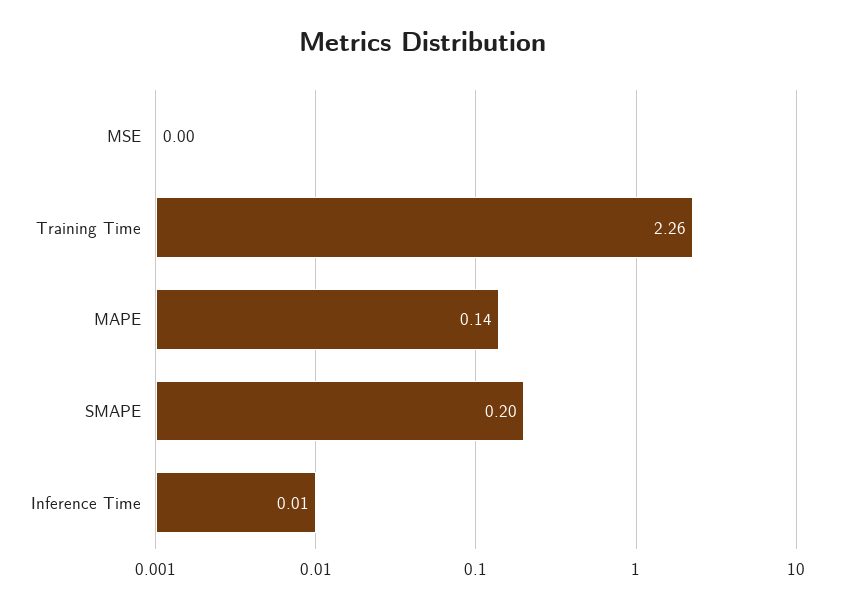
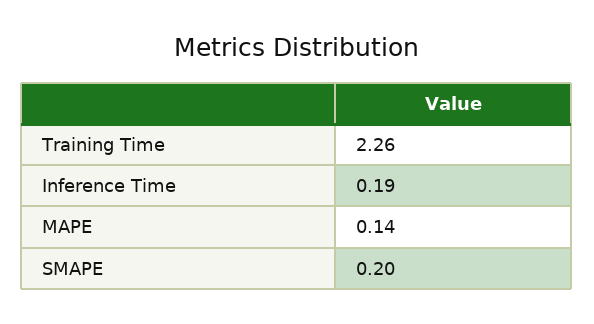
MSE: 0 -> none
Inference Time: 0.01 -> 0.19

